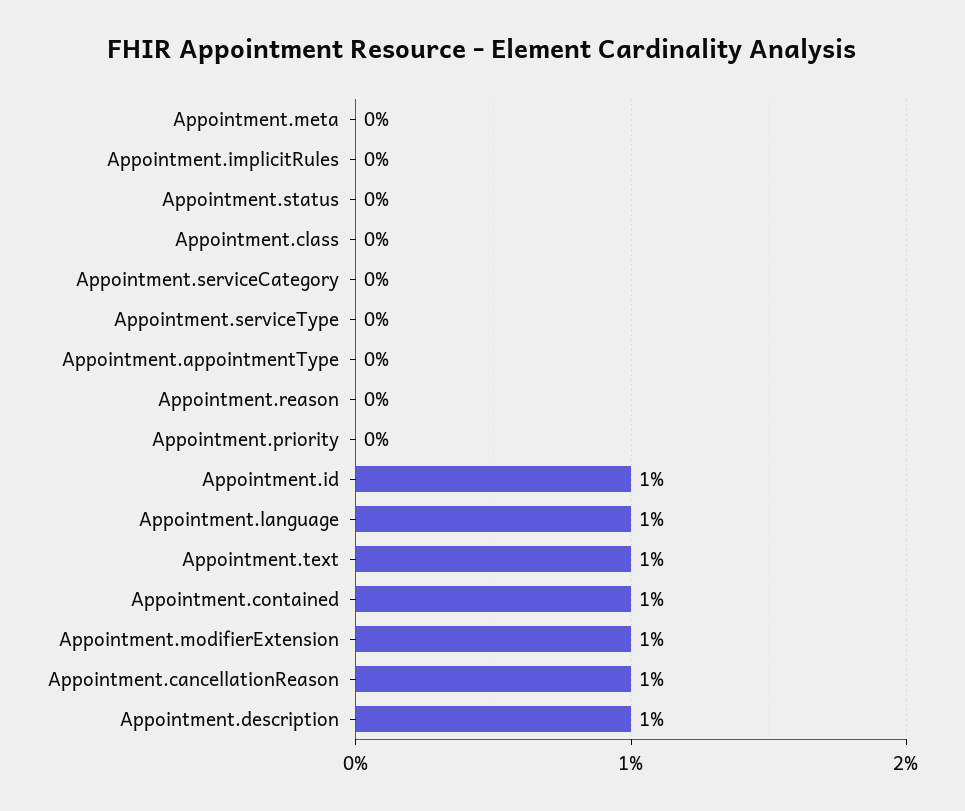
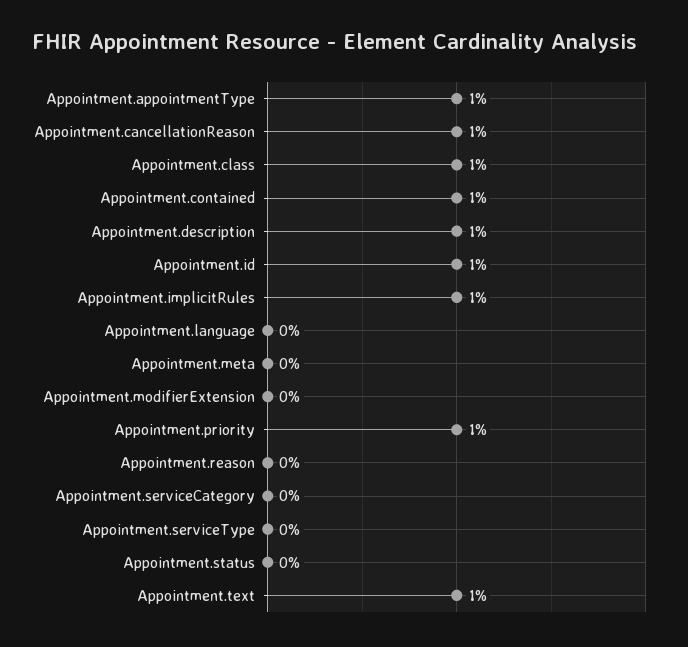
Appointment.implicitRules: 0 -> 1
Appointment.class: 0 -> 1
Appointment.appointmentType: 0 -> 1
Appointment.priority: 0 -> 1
Appointment.language: 1 -> 0
Appointment.modifierExtension: 1 -> 0

